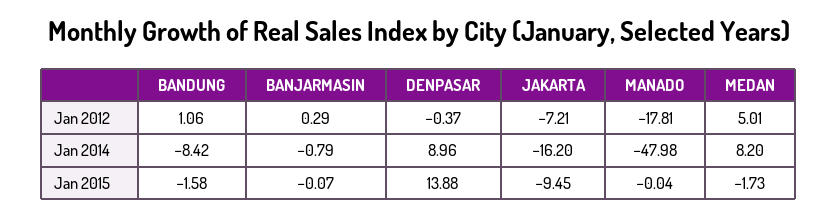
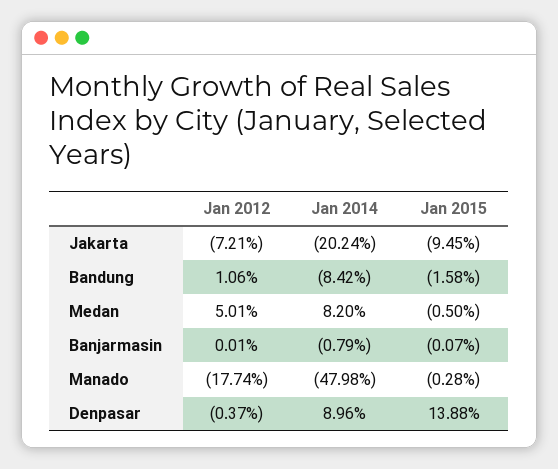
BANJARMASIN, Jan 2012: 0.29 -> 0.01
MANADO, Jan 2012: -17.81 -> -17.74
JAKARTA, Jan 2014: -16.2 -> -20.24
MANADO, Jan 2015: -0.04 -> -0.28
MEDAN, Jan 2015: -1.73 -> -0.5

